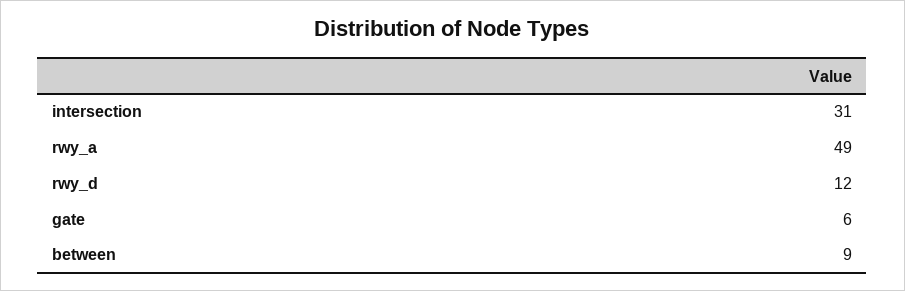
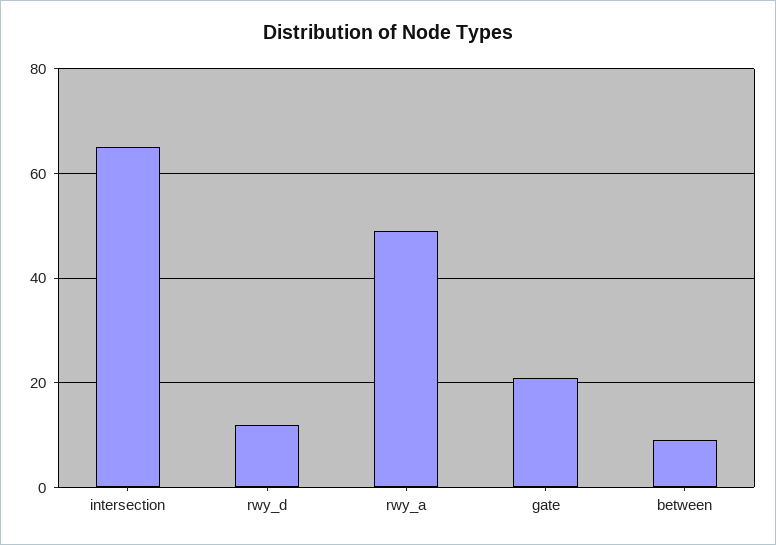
intersection: 31 -> 65
gate: 6 -> 20

